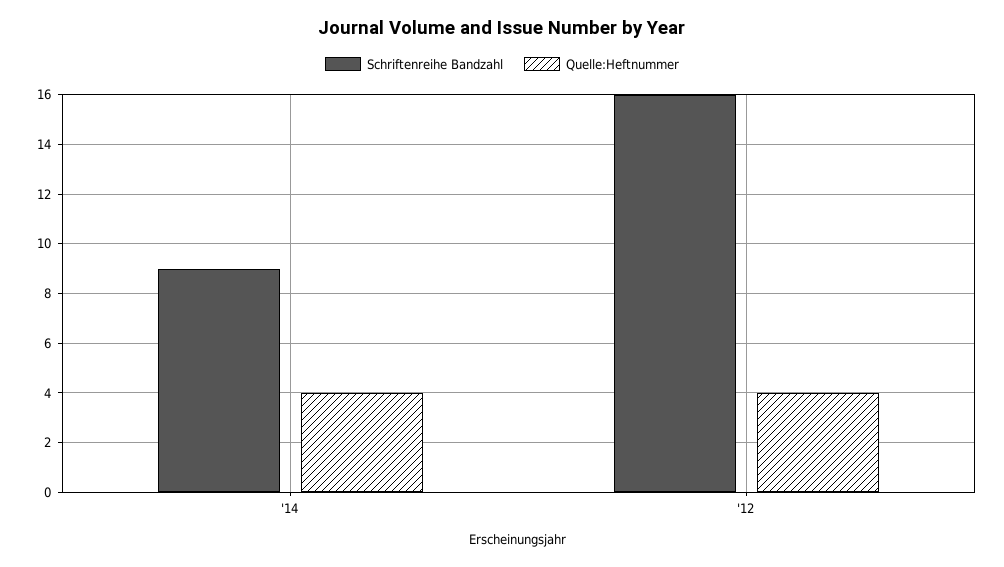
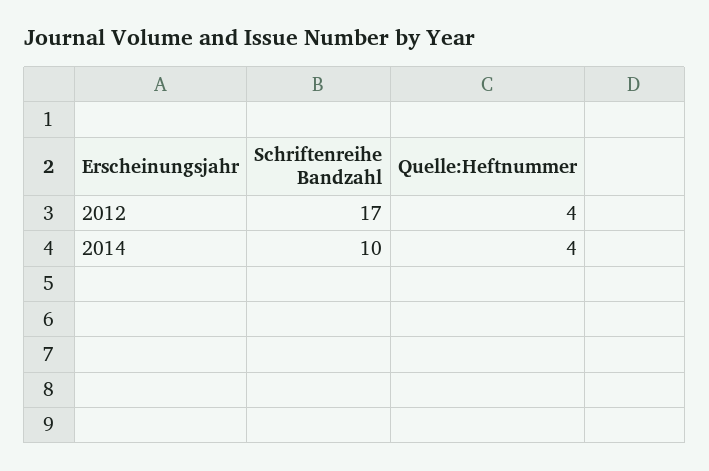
Schriftenreihe Bandzahl, '14: 9 -> 10
Schriftenreihe Bandzahl, '12: 16 -> 17

